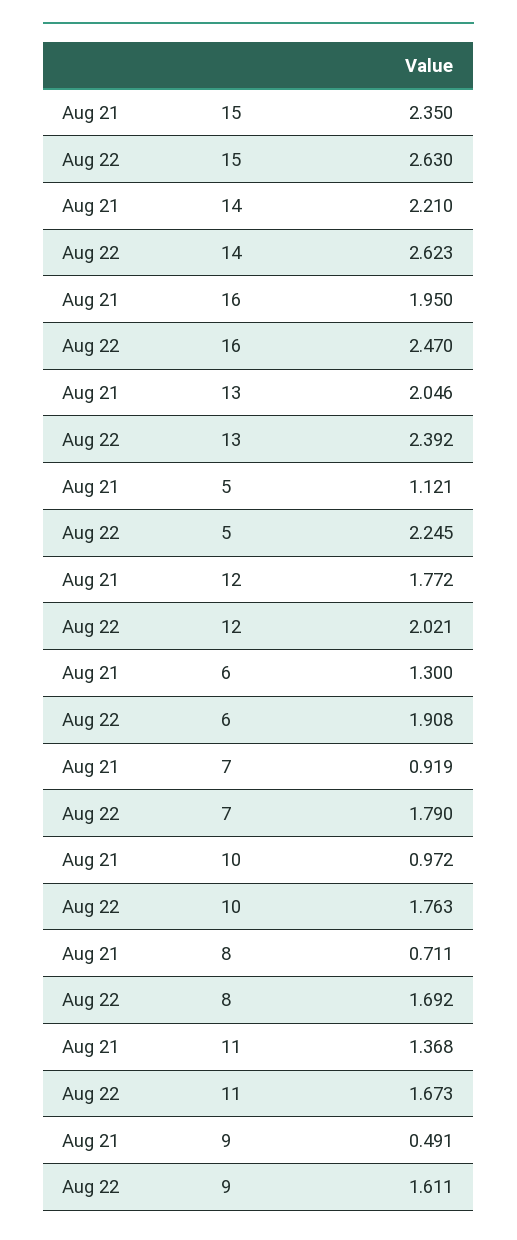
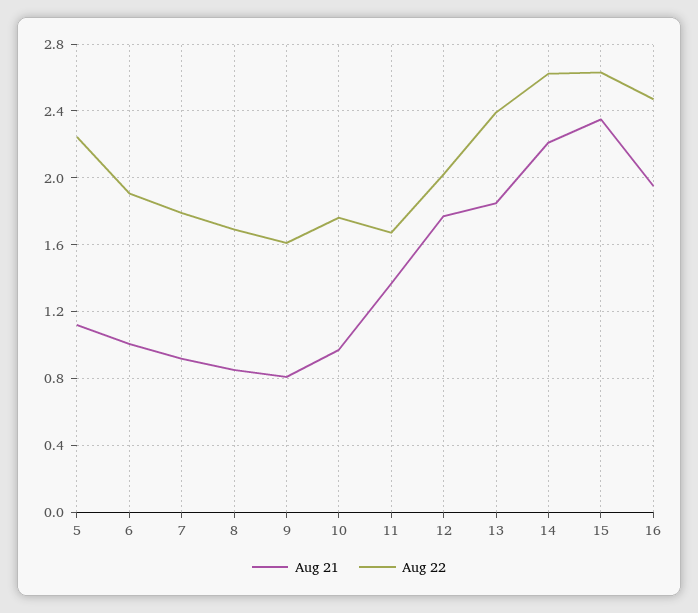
Aug 21, 13: 2.046 -> 1.85
Aug 21, 6: 1.3 -> 1
Aug 21, 8: 0.711 -> 0.85
Aug 21, 9: 0.491 -> 0.8

